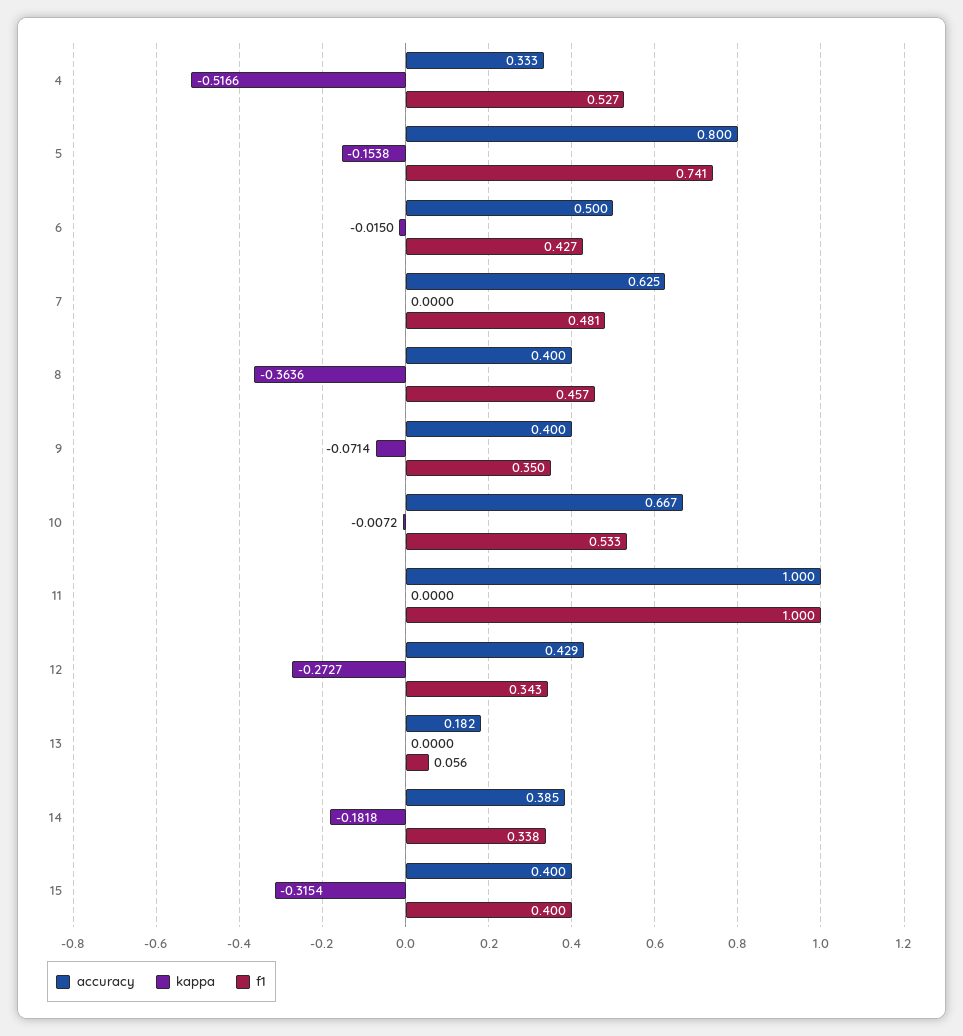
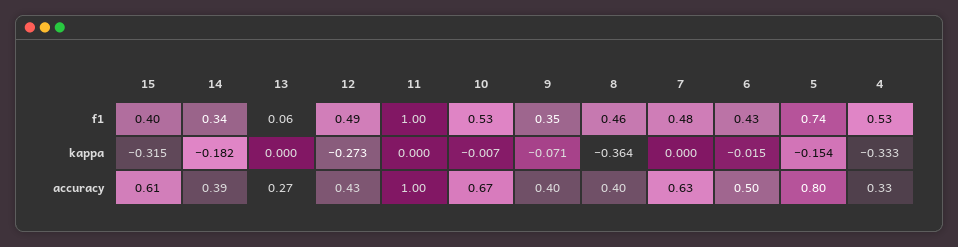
kappa, 4: -0.5166 -> -0.333
f1, 12: 0.343 -> 0.49
accuracy, 13: 0.182 -> 0.27
accuracy, 15: 0.4 -> 0.61

